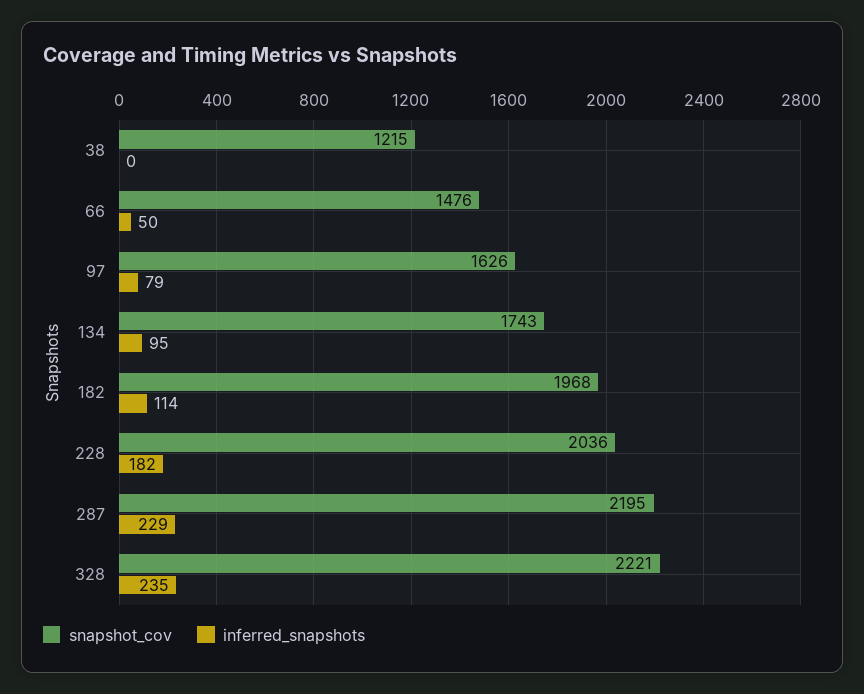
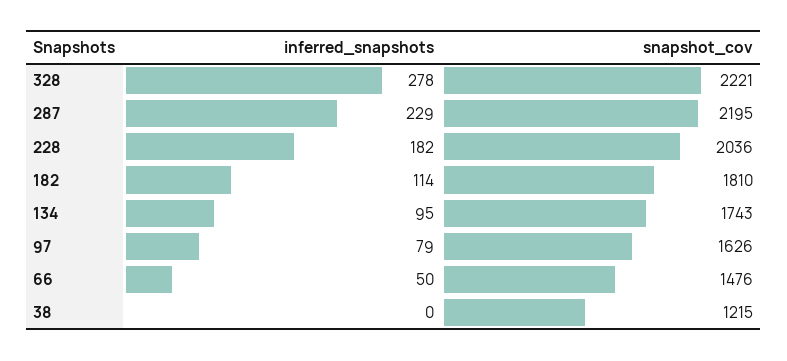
snapshot_cov, 182: 1968 -> 1810
inferred_snapshots, 328: 235 -> 278

